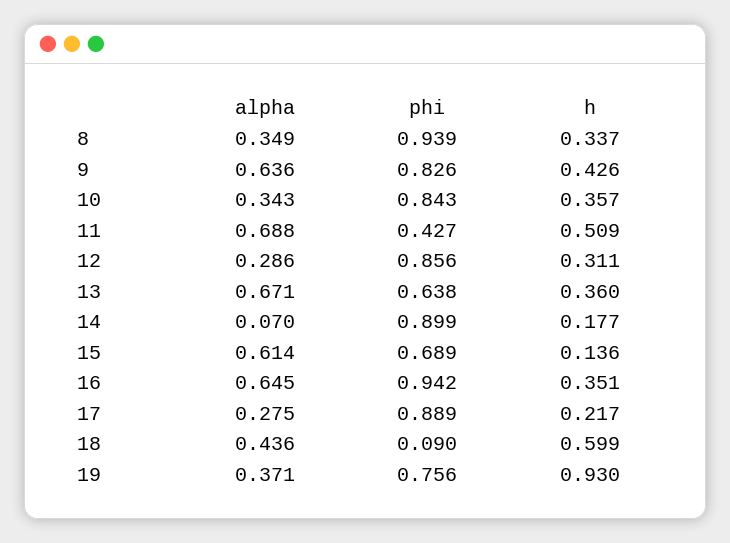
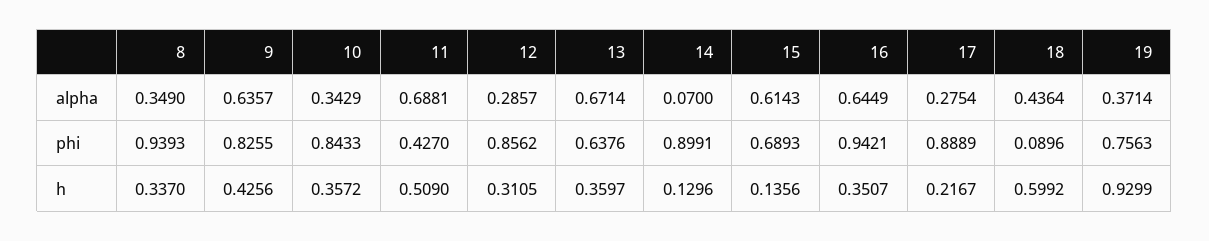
h, 14: 0.177 -> 0.1296

